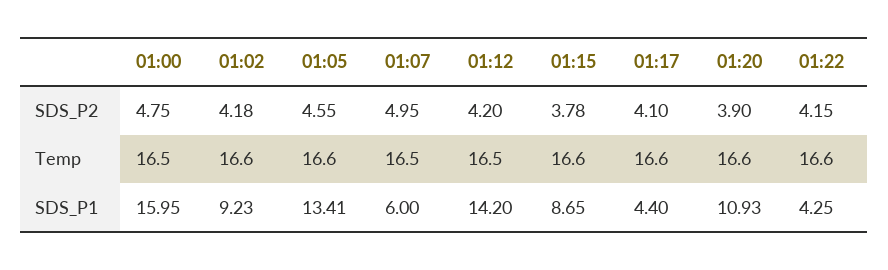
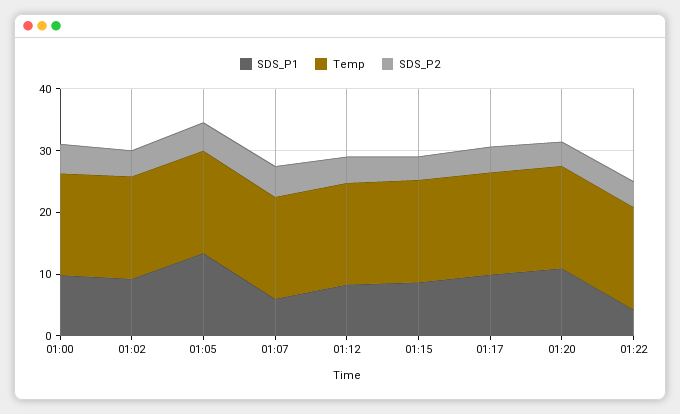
SDS_P1, 01:00: 15.95 -> 10
SDS_P1, 01:12: 14.2 -> 8
SDS_P1, 01:17: 4.4 -> 10

